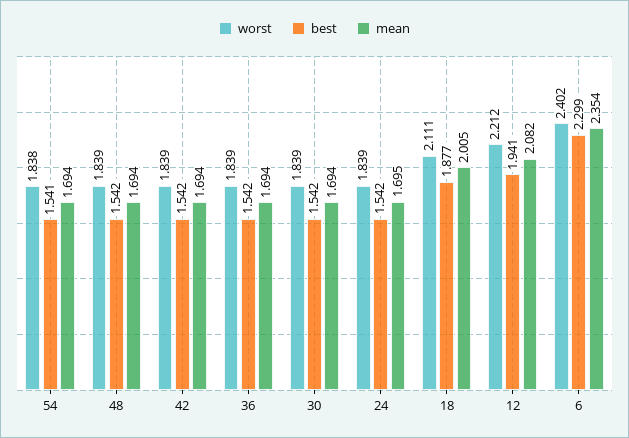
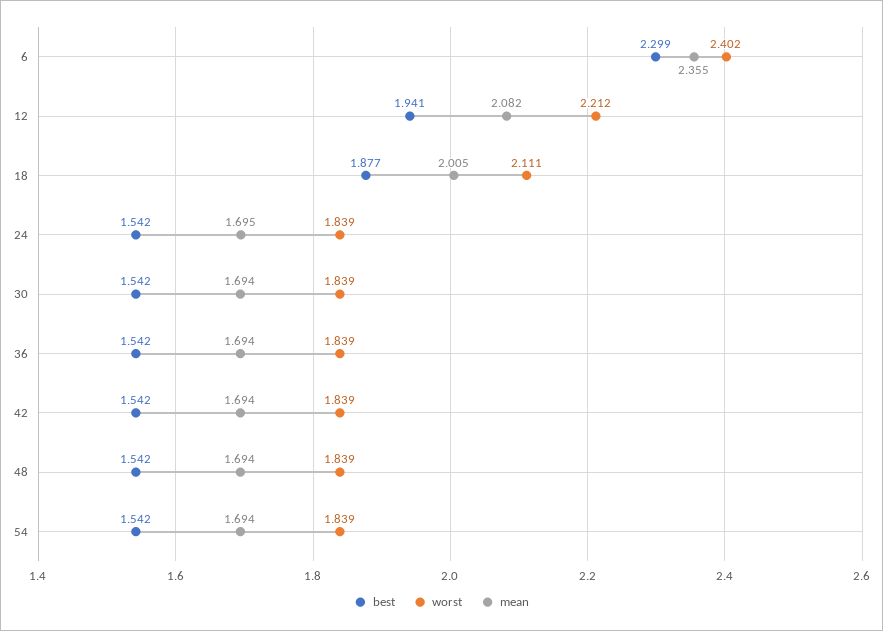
worst, 54: 1.838 -> 1.839
best, 54: 1.541 -> 1.542
mean, 6: 2.354 -> 2.355

